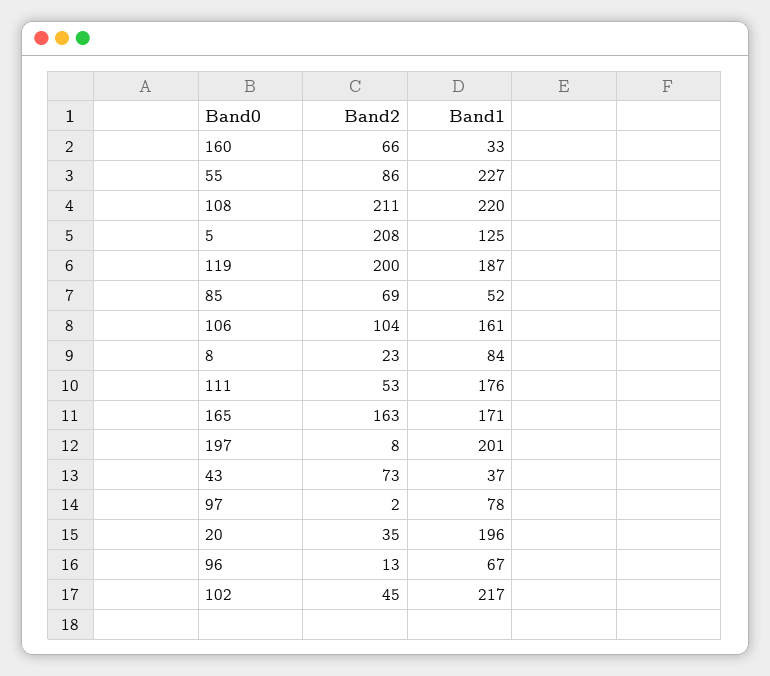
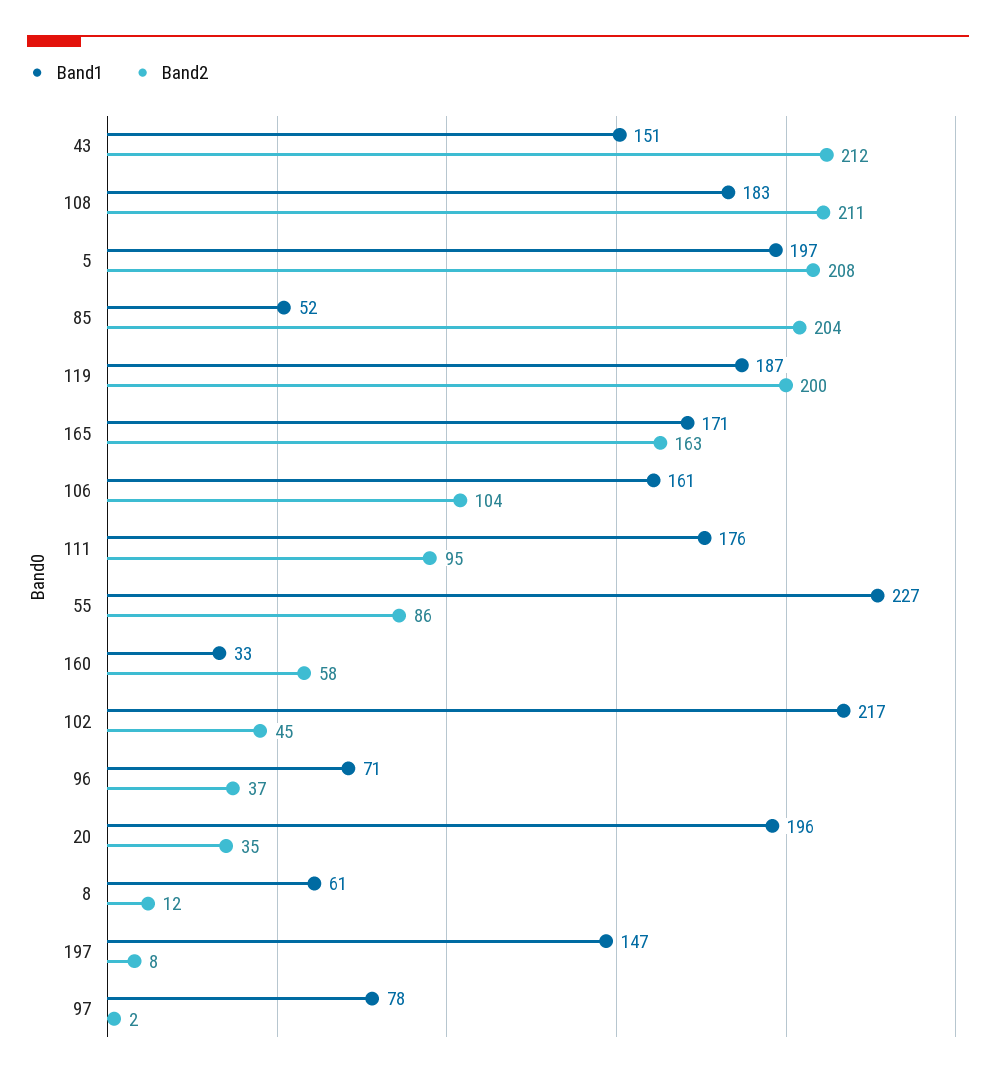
Band2, 160: 66 -> 58
Band1, 108: 220 -> 183
Band1, 5: 125 -> 197
Band2, 85: 69 -> 204
Band2, 8: 23 -> 12
Band1, 8: 84 -> 61
Band2, 111: 53 -> 95
Band1, 197: 201 -> 147
Band2, 43: 73 -> 212
Band1, 43: 37 -> 151
Band2, 96: 13 -> 37
Band1, 96: 67 -> 71

